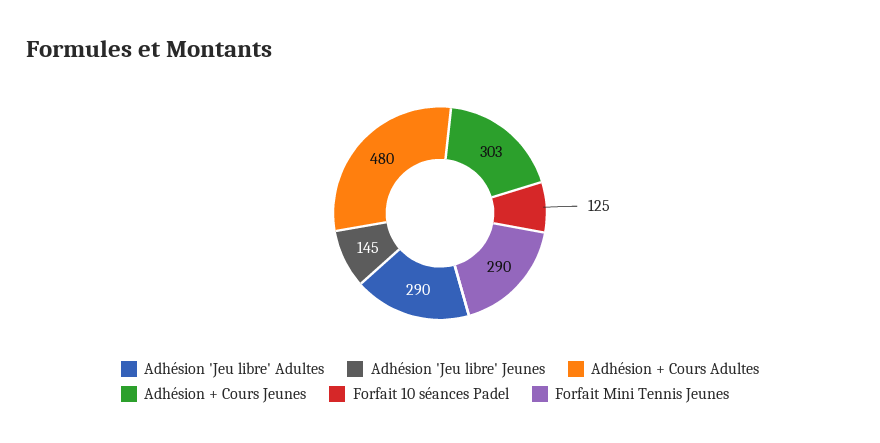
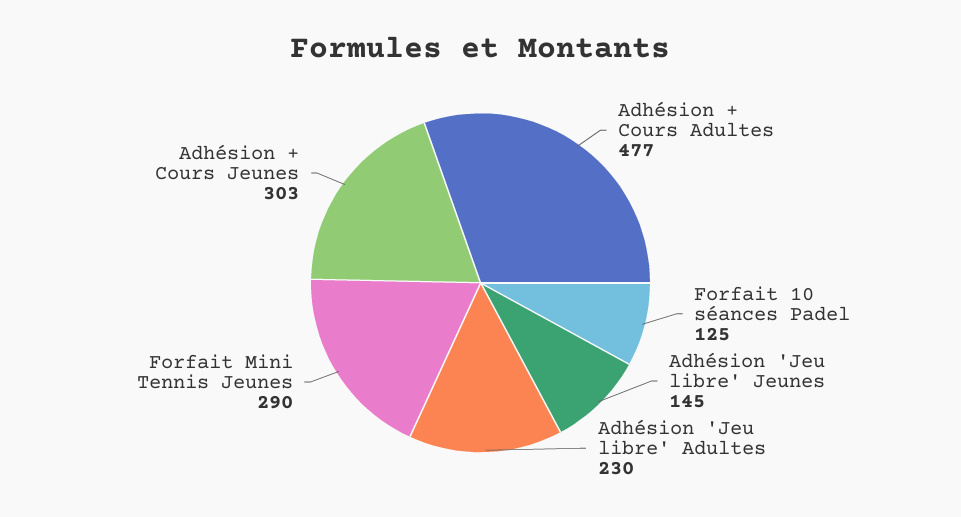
Adhésion 'Jeu libre' Adultes: 290 -> 230
Adhésion + Cours Adultes: 480 -> 477

